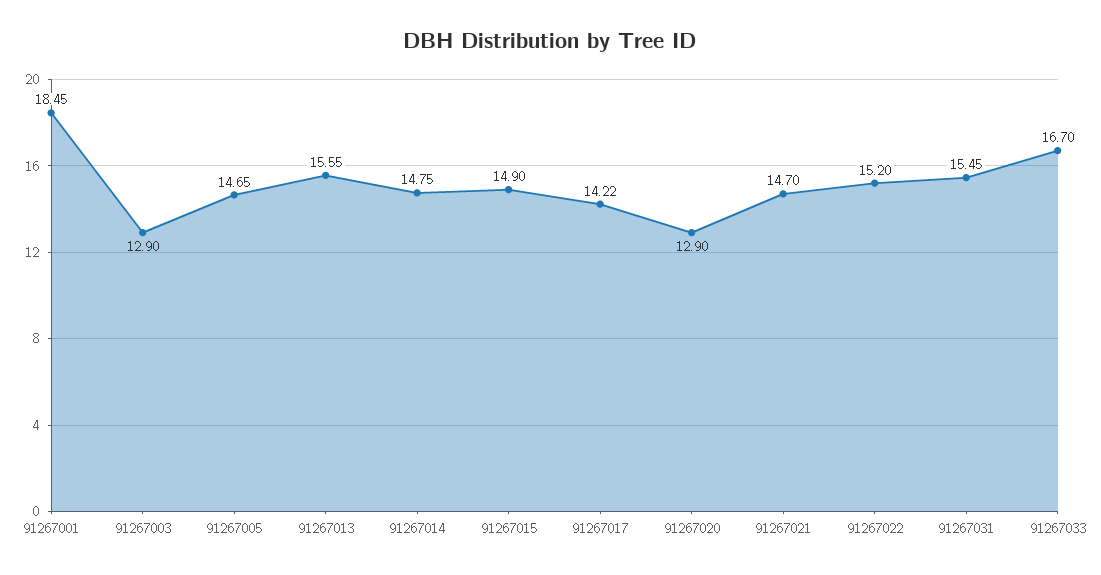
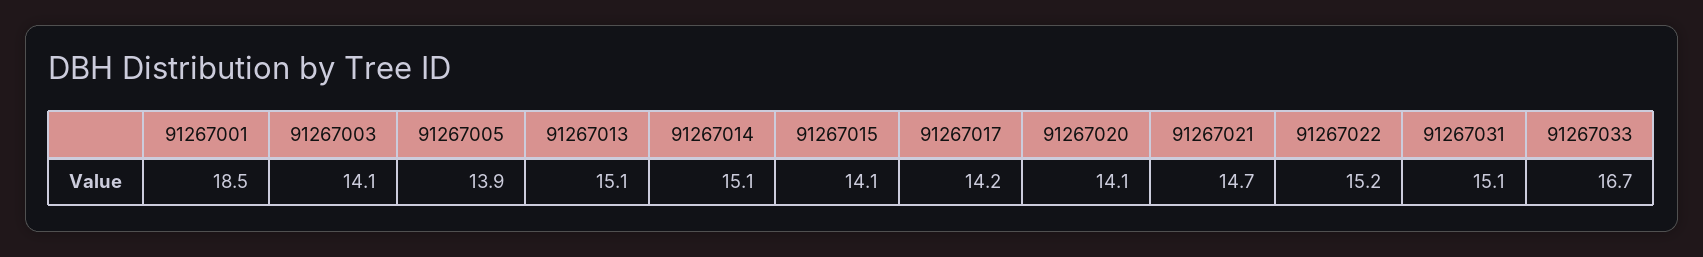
91267003: 12.9 -> 14.1
91267005: 14.65 -> 13.9
91267013: 15.55 -> 15.1
91267014: 14.75 -> 15.1
91267015: 14.9 -> 14.1
91267020: 12.9 -> 14.1
91267031: 15.45 -> 15.1

